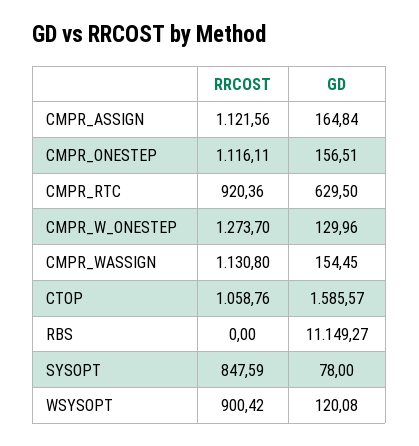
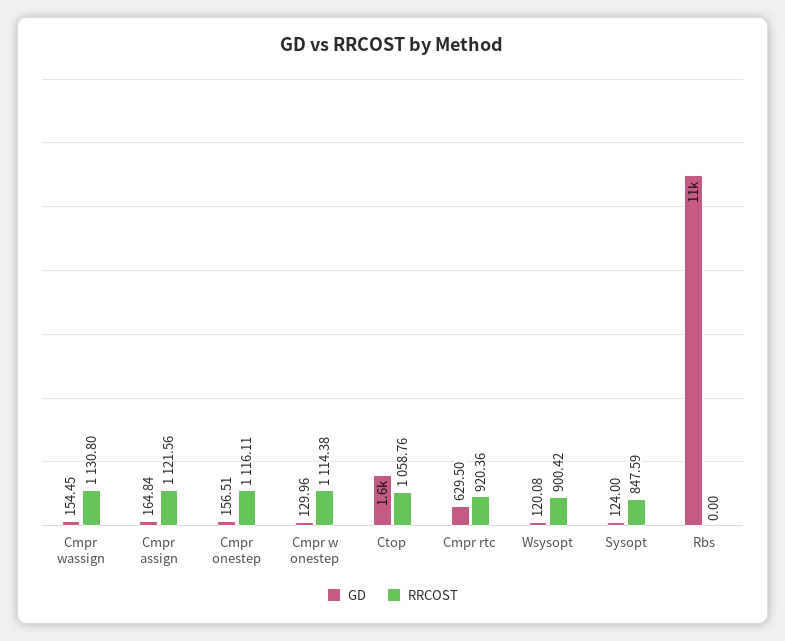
RRCOST, CMPR_W_ONESTEP: 1273.7 -> 1114.38
GD, SYSOPT: 78 -> 124

